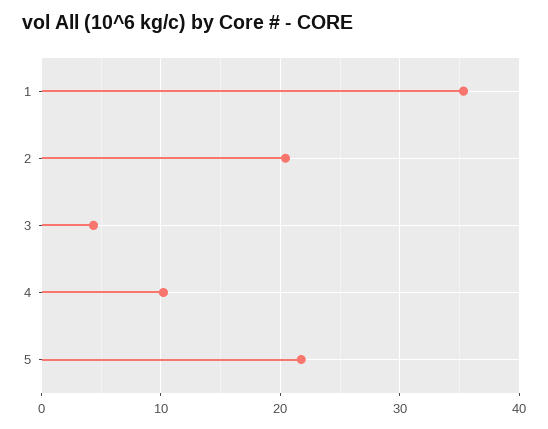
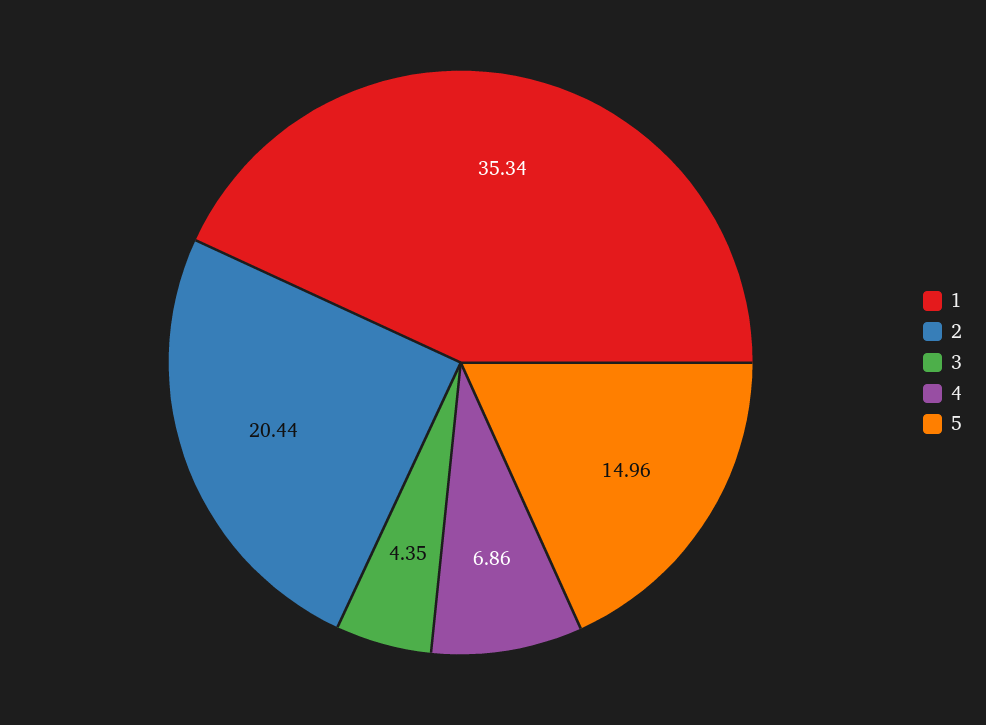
4: 10 -> 6.86
5: 22 -> 14.96

